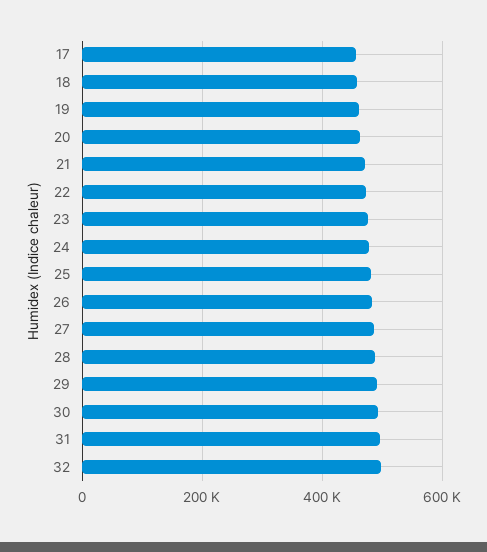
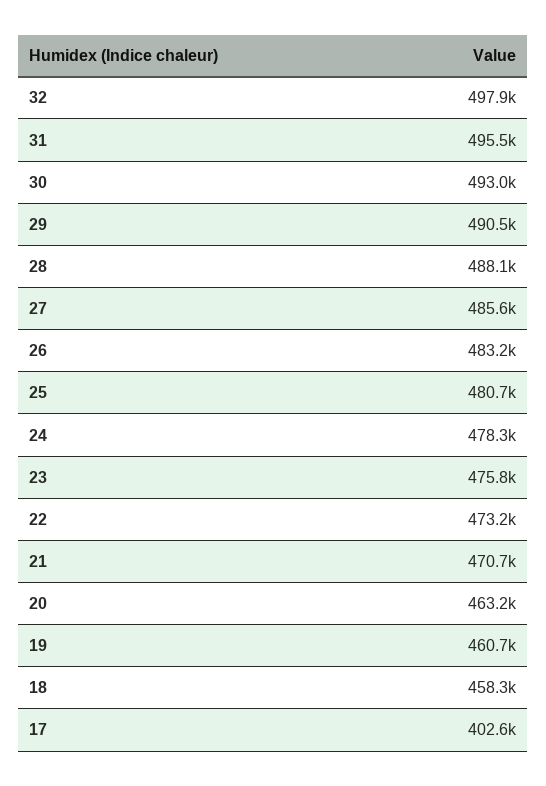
17: 460000 -> 402600

